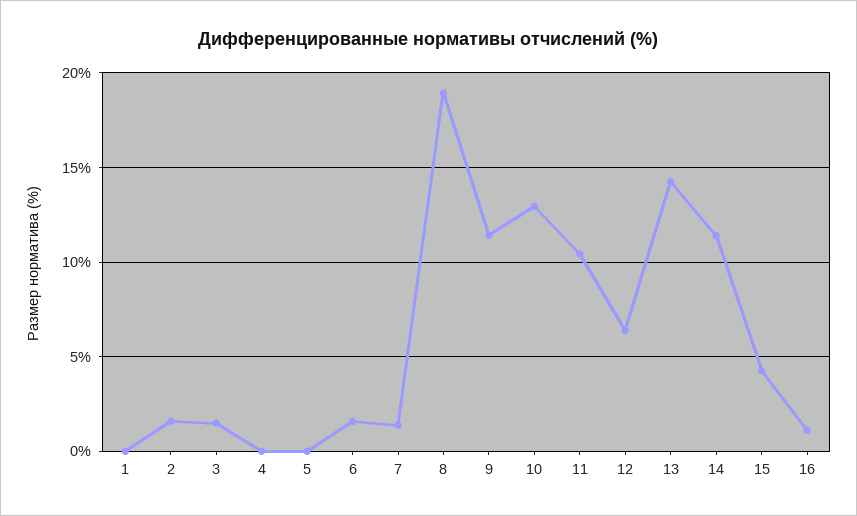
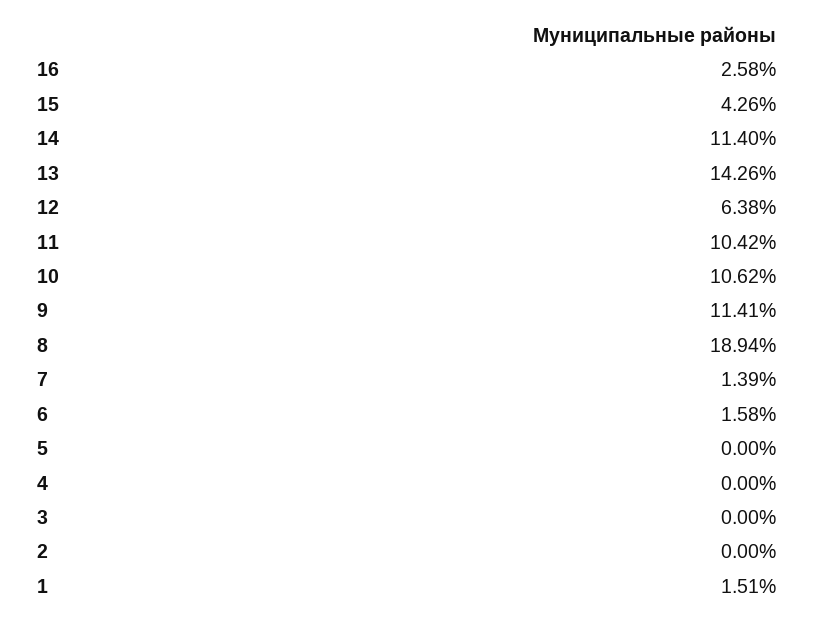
1: 0 -> 1.51
2: 1.5 -> 0
3: 1.5 -> 0
10: 13 -> 10.62
16: 1 -> 2.58

